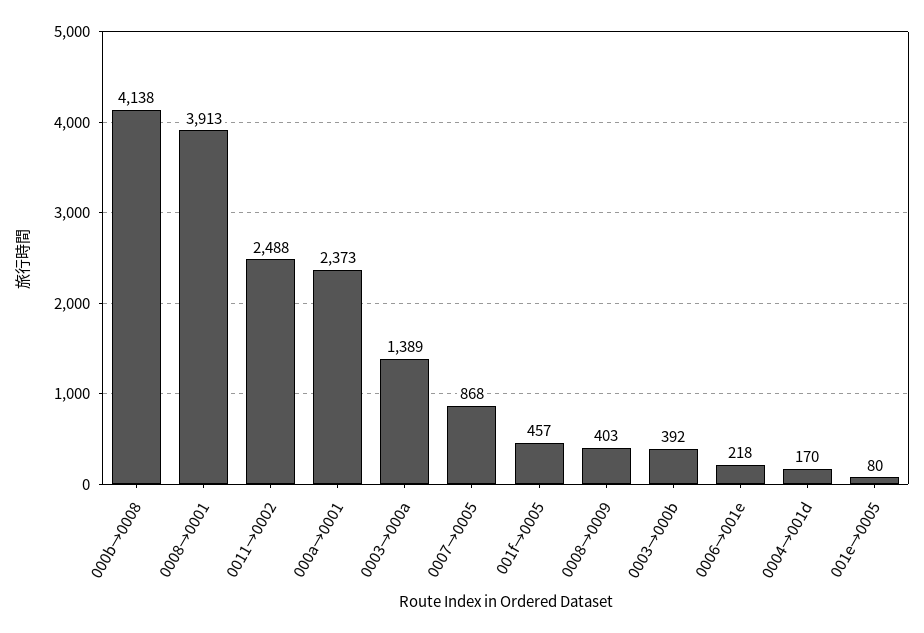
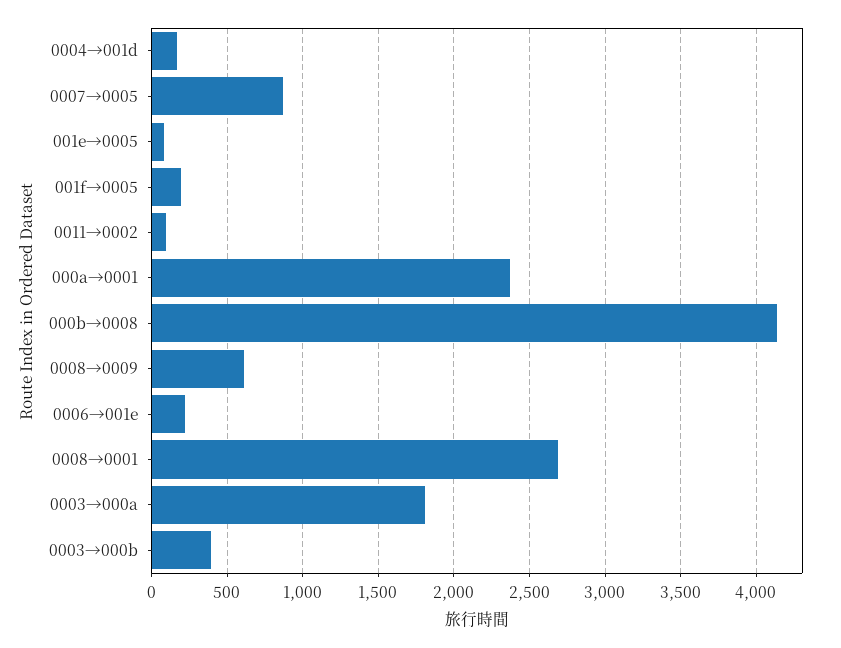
0008→0001: 3913 -> 2700
0011→0002: 2488 -> 100
0003→000a: 1389 -> 1800
001f→0005: 457 -> 200
0008→0009: 403 -> 600

